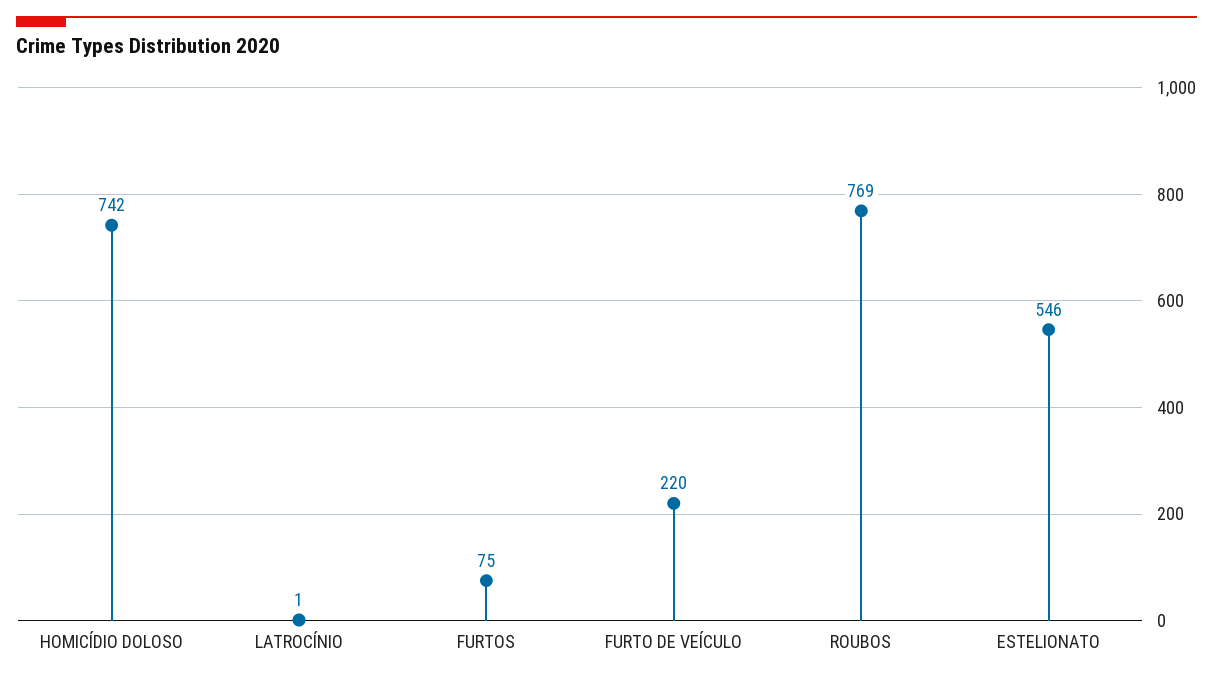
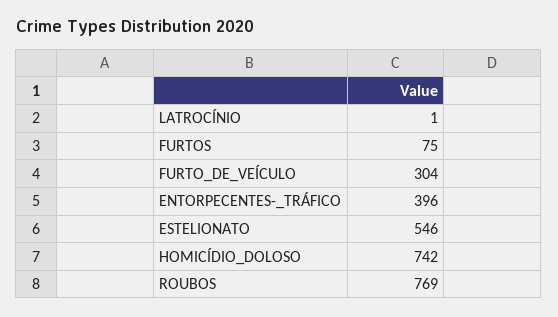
FURTO DE VEÍCULO: 220 -> 304
ENTORPECENTES-_TRÁFICO: none -> 396

